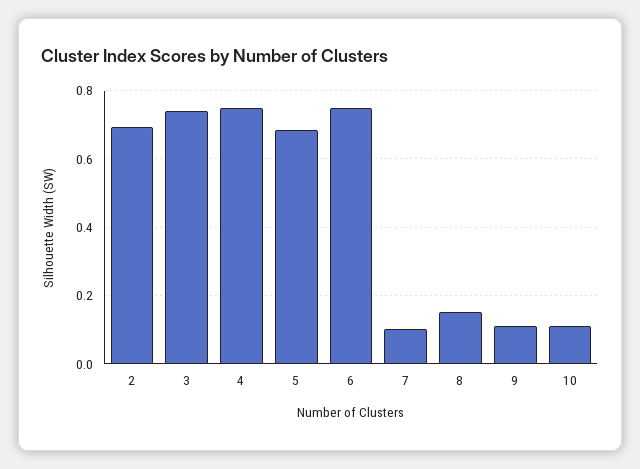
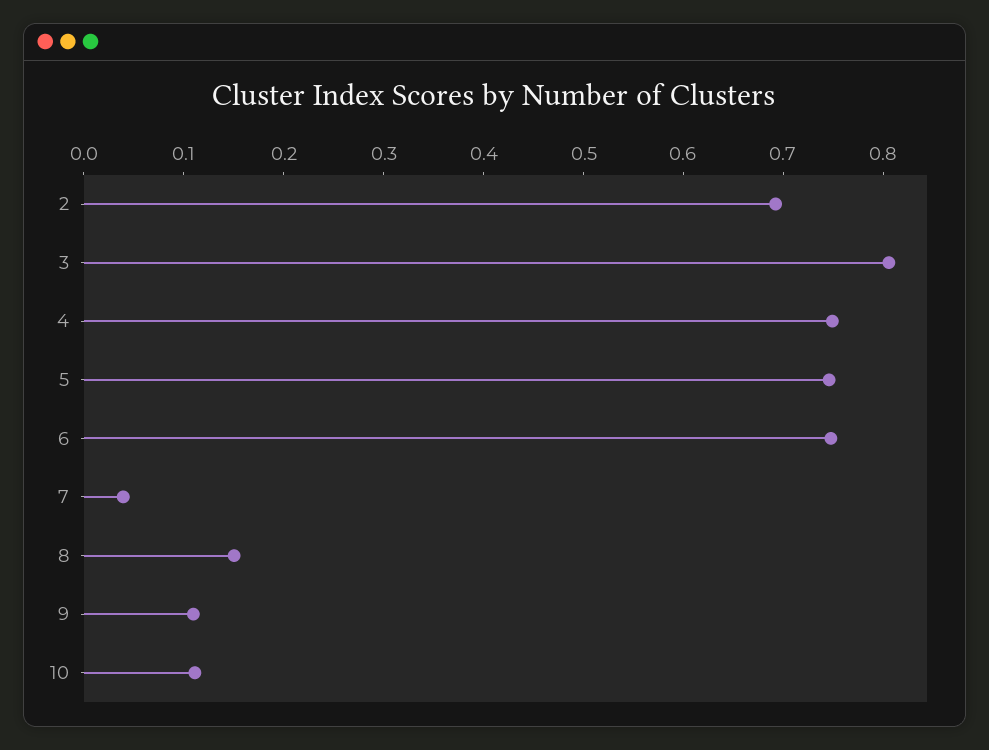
3: 0.74 -> 0.8
5: 0.68 -> 0.74
7: 0.1 -> 0.04

